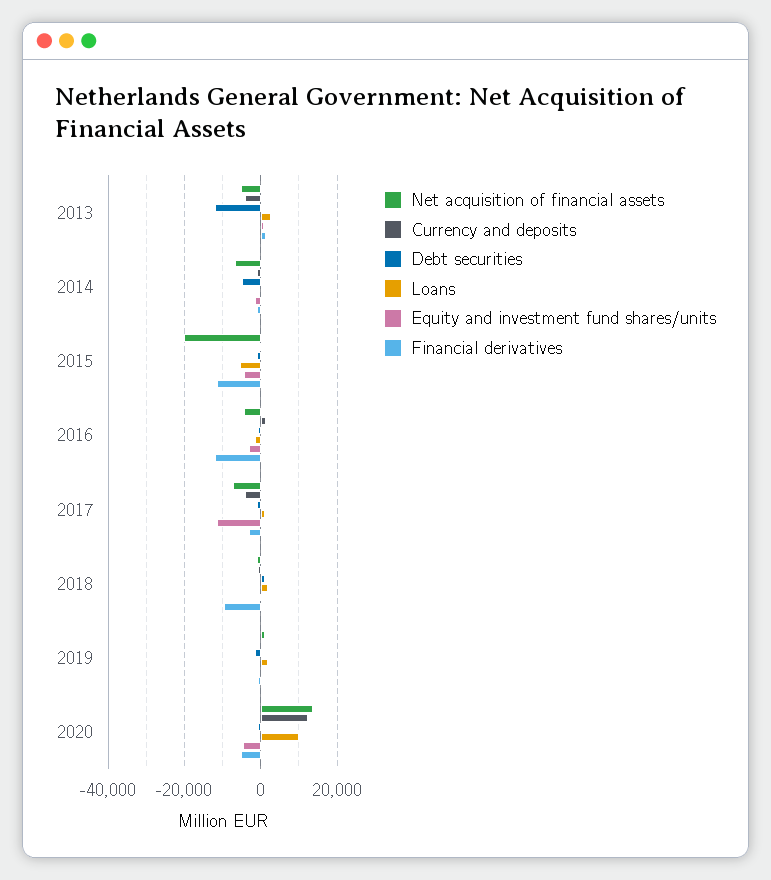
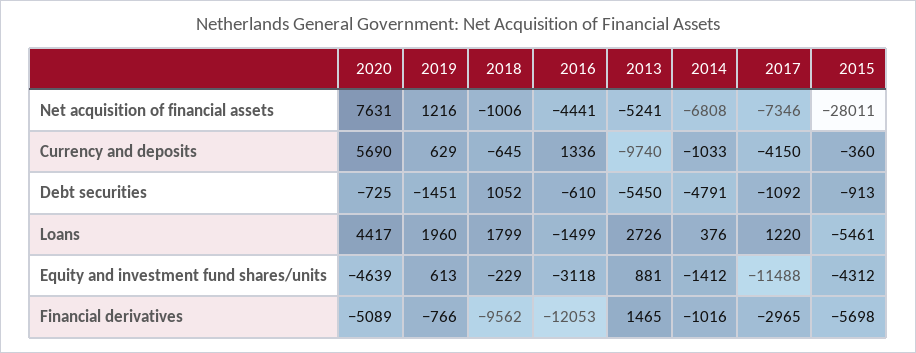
Currency and deposits, 2013: -4000 -> -9740
Debt securities, 2013: -12000 -> -5450
Net acquisition of financial assets, 2015: -20000 -> -28011
Financial derivatives, 2015: -12000 -> -5698
Net acquisition of financial assets, 2020: 14000 -> 7631
Currency and deposits, 2020: 12000 -> 5690
Loans, 2020: 10000 -> 4417

